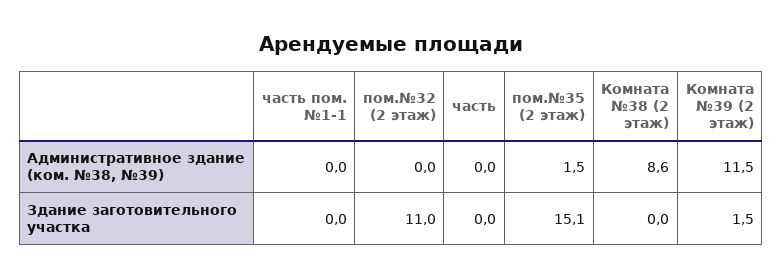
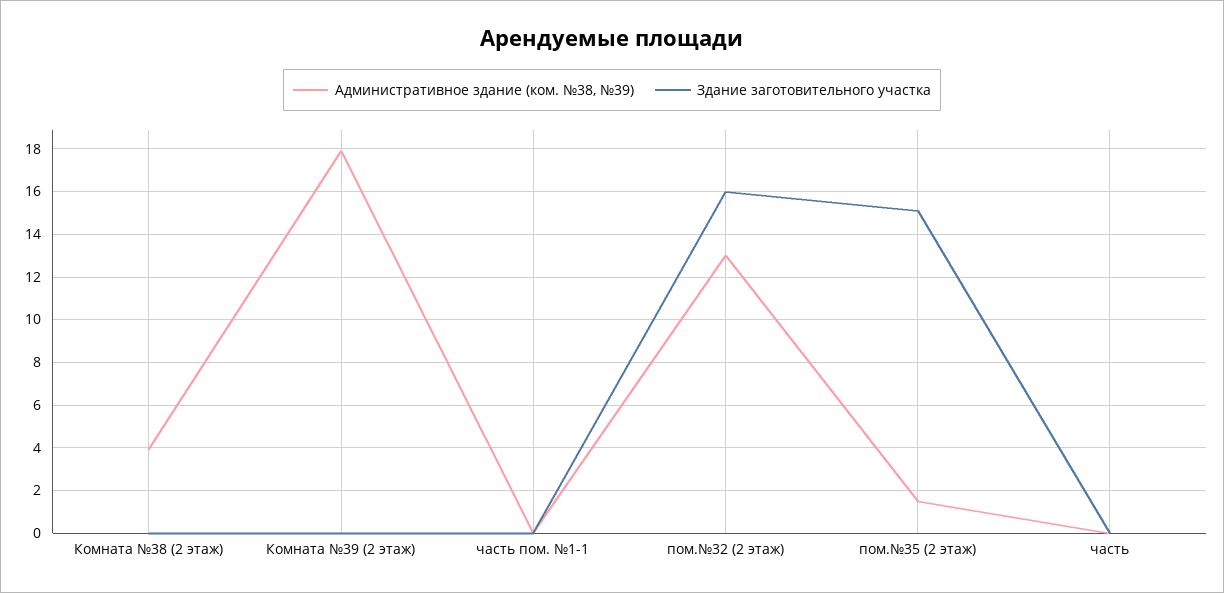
Административное здание (ком. №38, №39), пом.№32 (2 этаж): 0 -> 13
Административное здание (ком. №38, №39), Комната №38 (2 этаж): 8.6 -> 4
Административное здание (ком. №38, №39), Комната №39 (2 этаж): 11.5 -> 18
Здание заготовительного участка, пом.№32 (2 этаж): 11 -> 16
Здание заготовительного участка, Комната №39 (2 этаж): 1.5 -> 0

